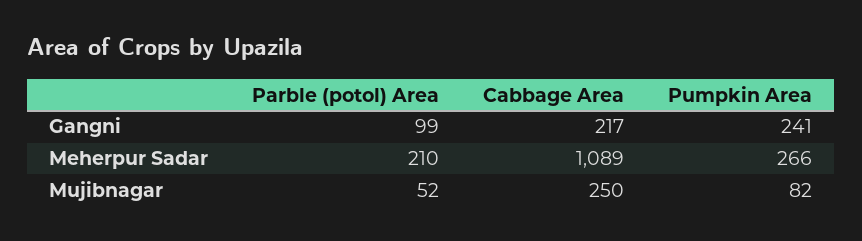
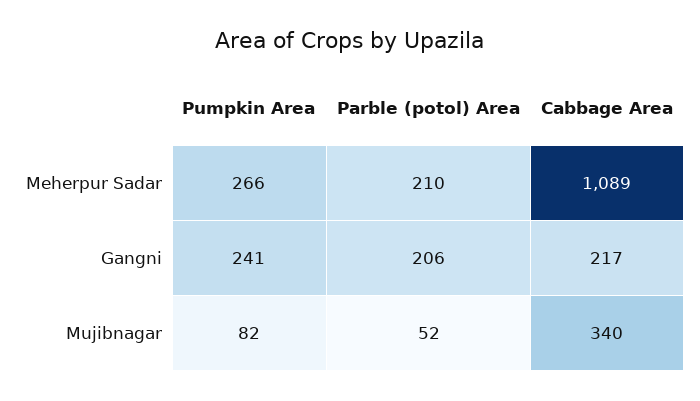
Parble (potol) Area, Gangni: 99 -> 206
Cabbage Area, Mujibnagar: 250 -> 340

